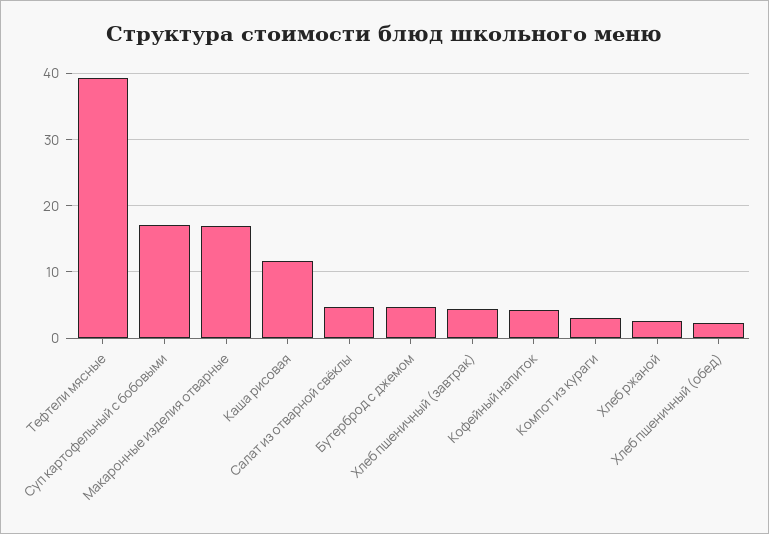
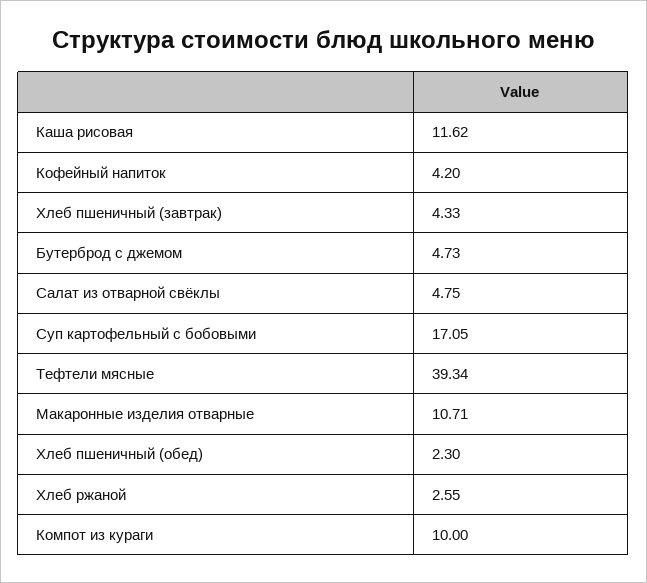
Макаронные изделия отварные: 17 -> 10.71
Компот из кураги: 3 -> 10

